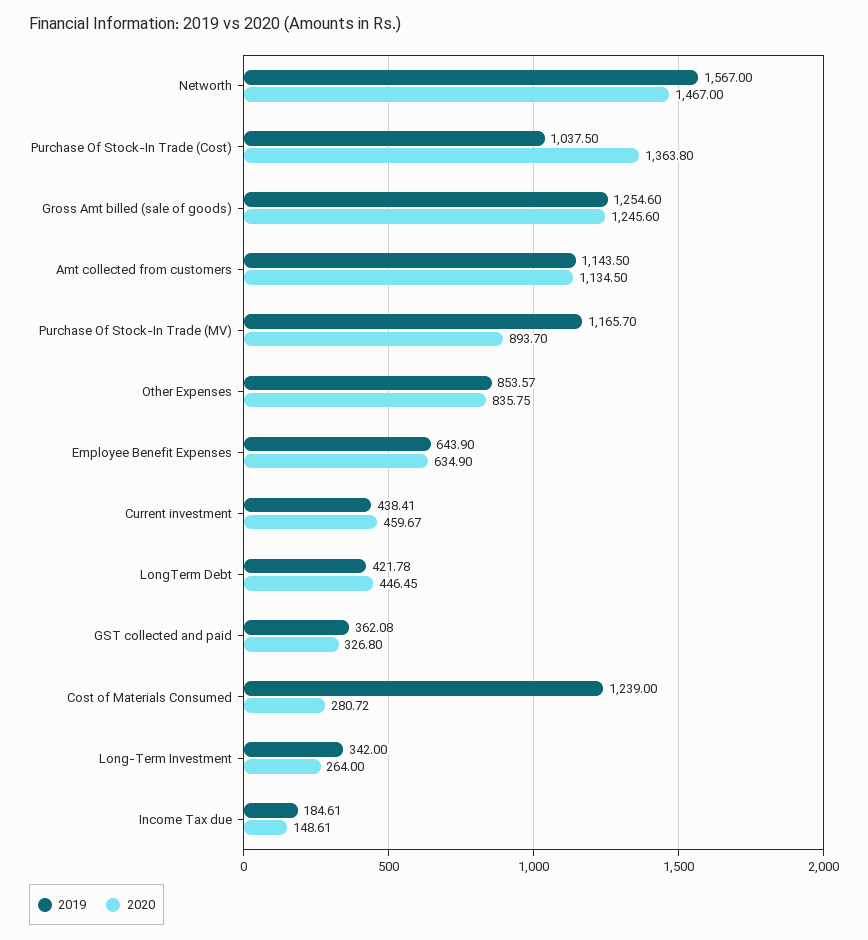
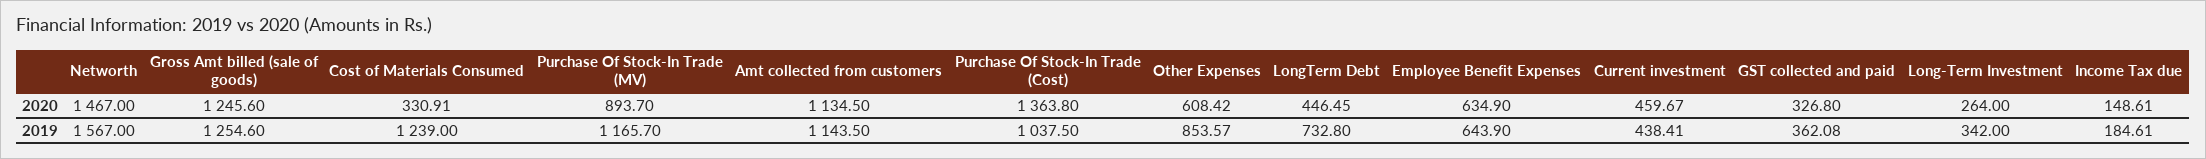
2020, Other Expenses: 835.75 -> 608.42
2019, LongTerm Debt: 421.78 -> 732.8
2020, Cost of Materials Consumed: 280.72 -> 330.91

